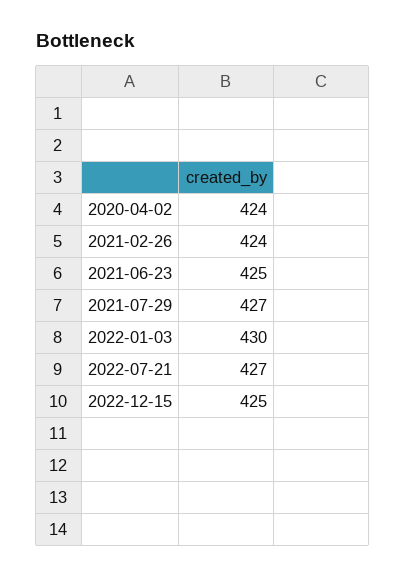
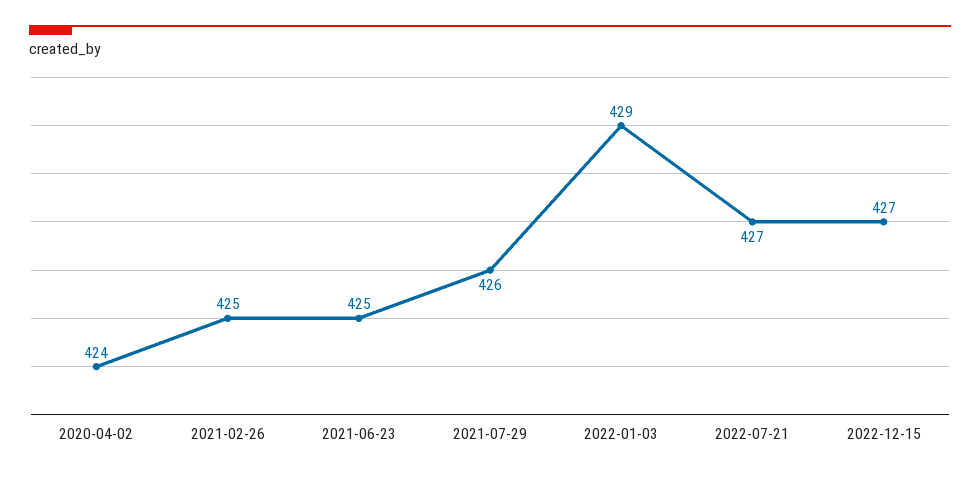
2021-02-26: 424 -> 425
2021-07-29: 427 -> 426
2022-01-03: 430 -> 429
2022-12-15: 425 -> 427

